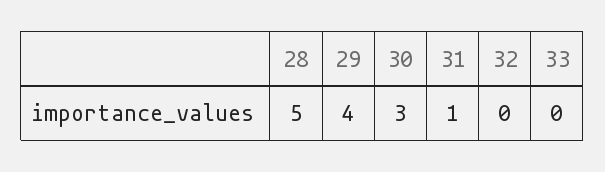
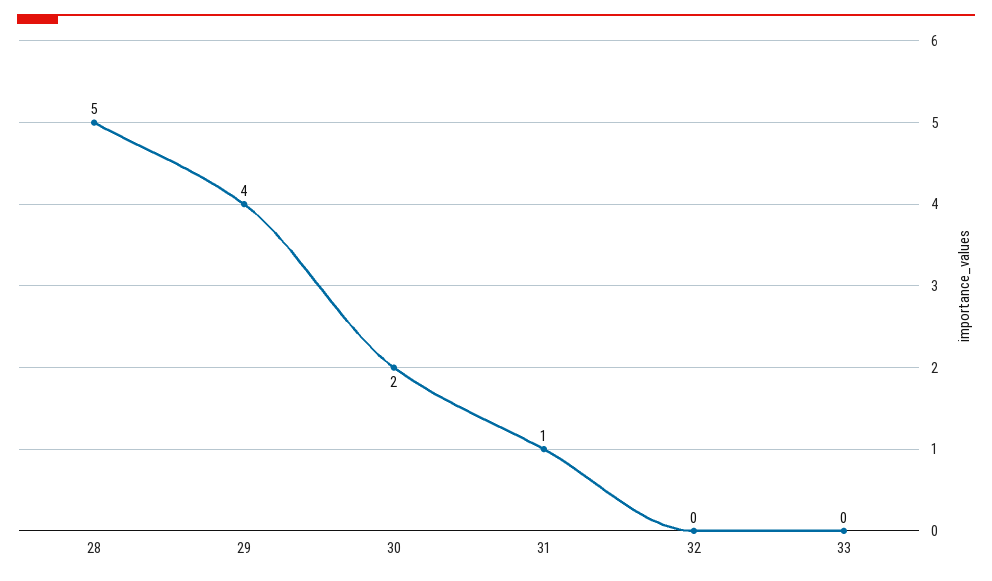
30: 3 -> 2

